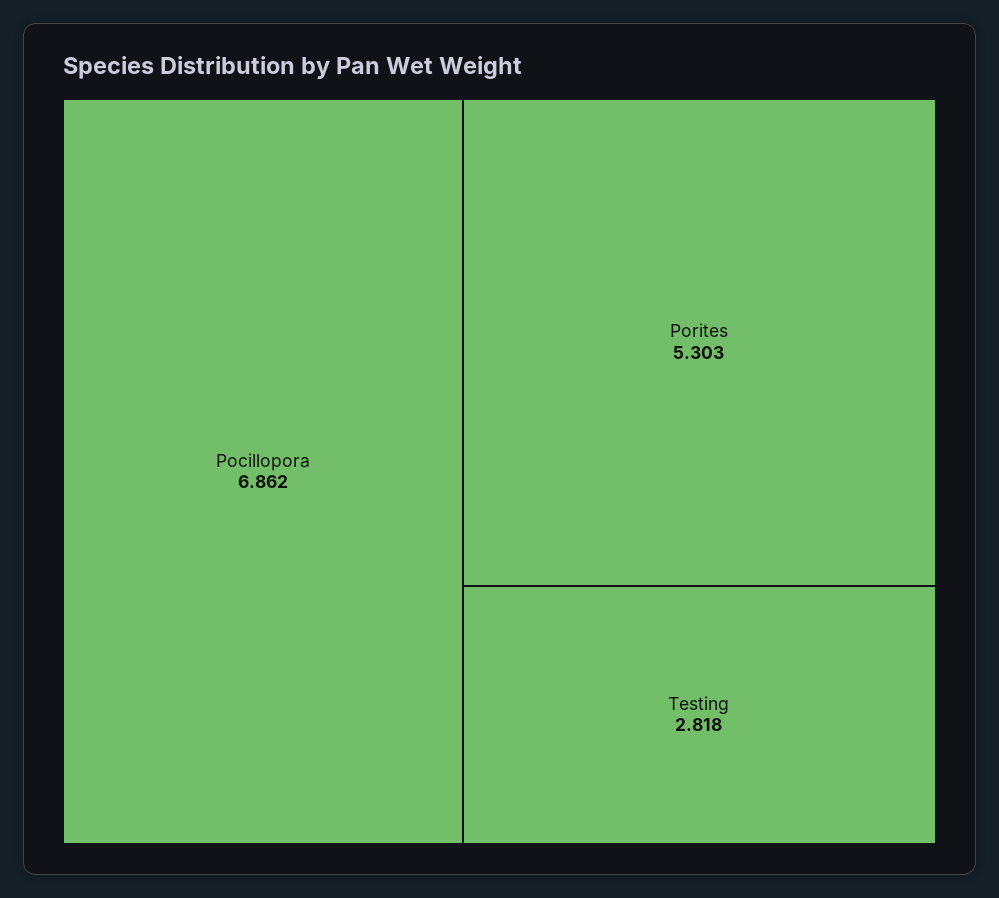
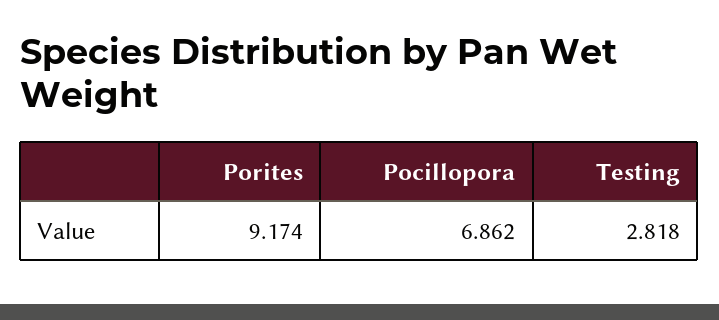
Porites: 5.303 -> 9.174

